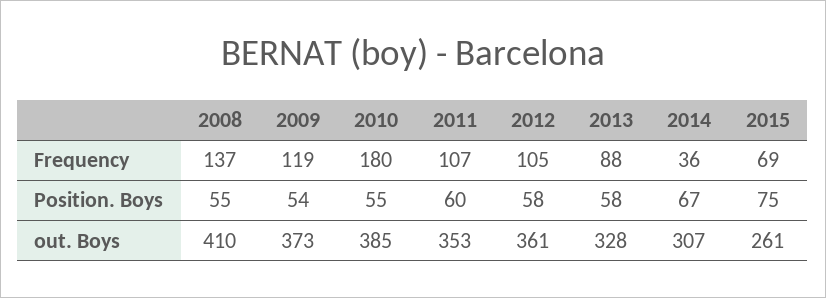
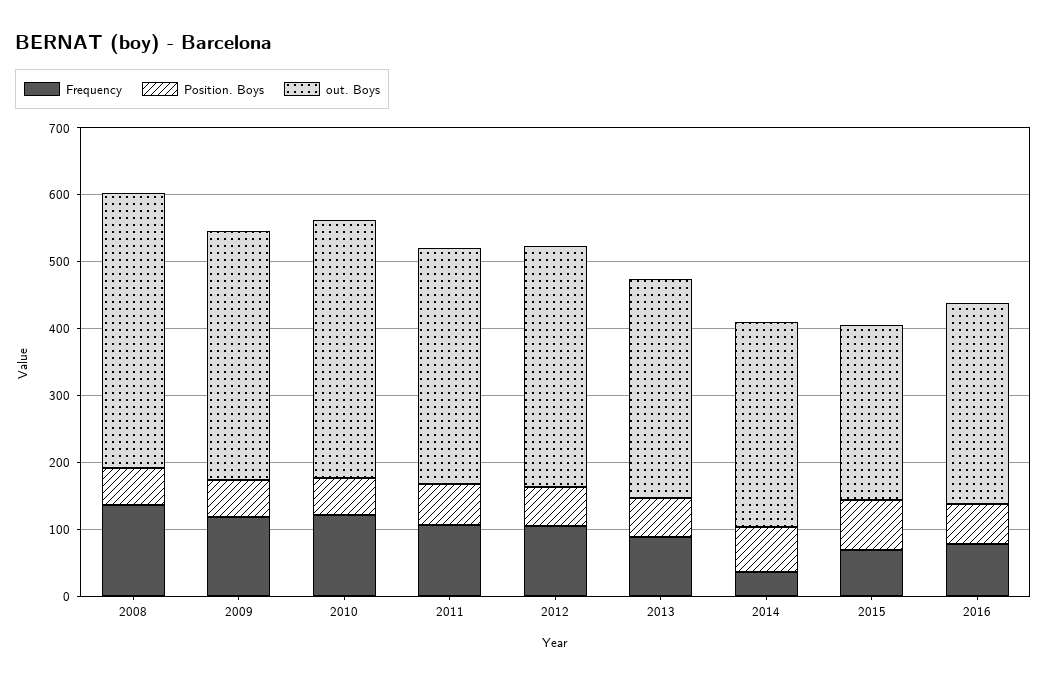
Frequency, 2010: 180 -> 120
Frequency, 2016: none -> 80
Position. Boys, 2016: none -> 60
out. Boys, 2016: none -> 300

